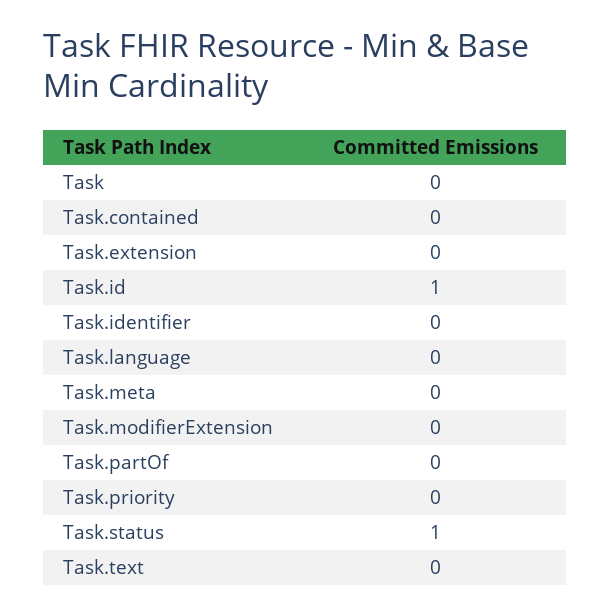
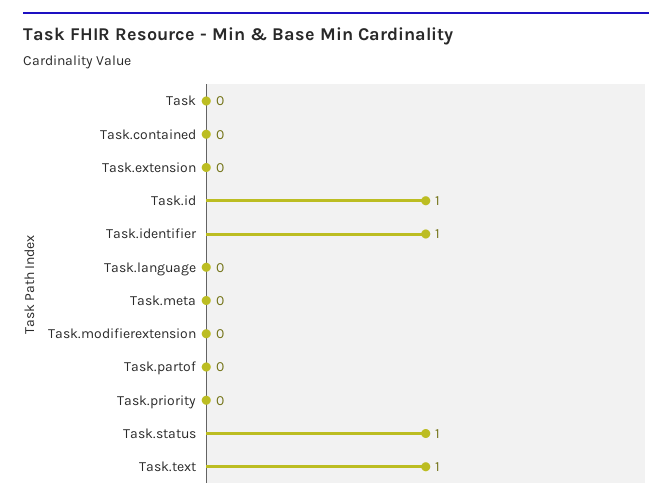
Task.identifier: 0 -> 1
Task.text: 0 -> 1

